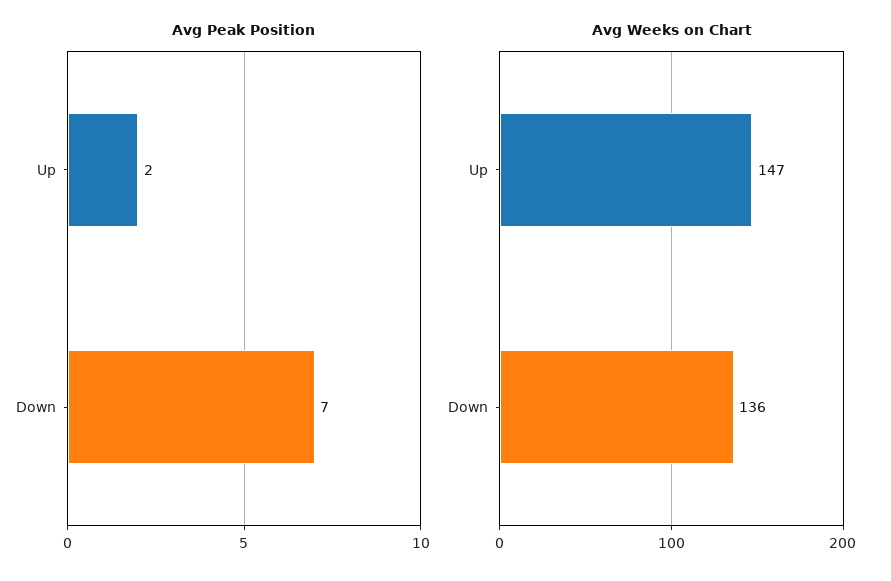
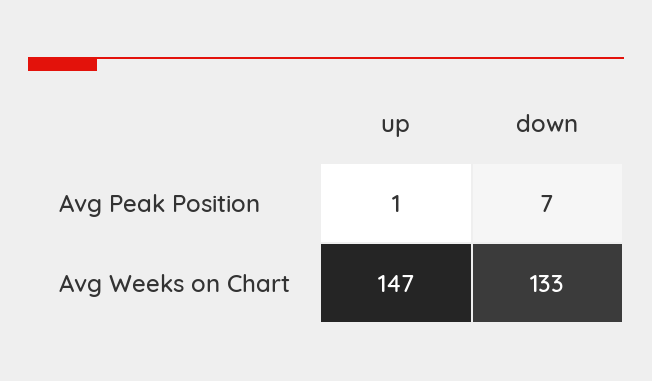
Avg Peak Position, Up: 2 -> 1
Avg Weeks on Chart, Down: 136 -> 133

